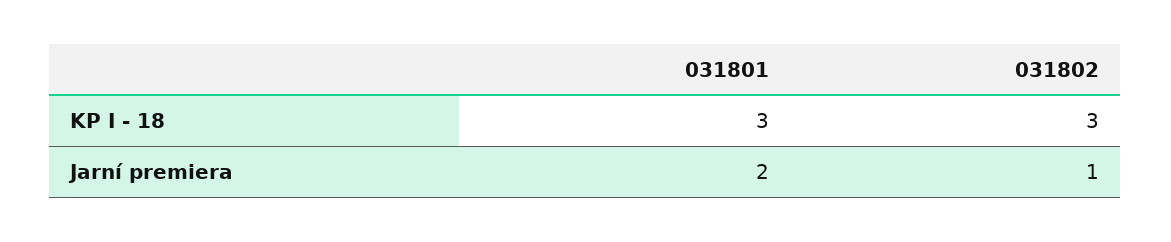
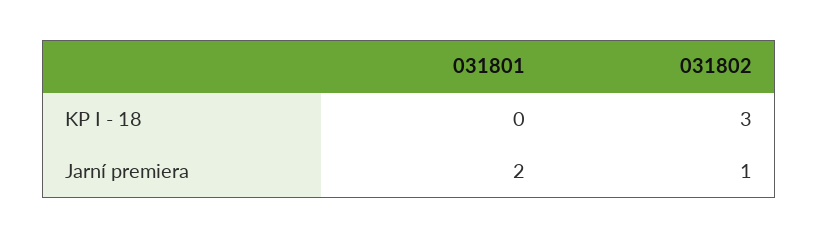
031801, KP I - 18: 3 -> 0

